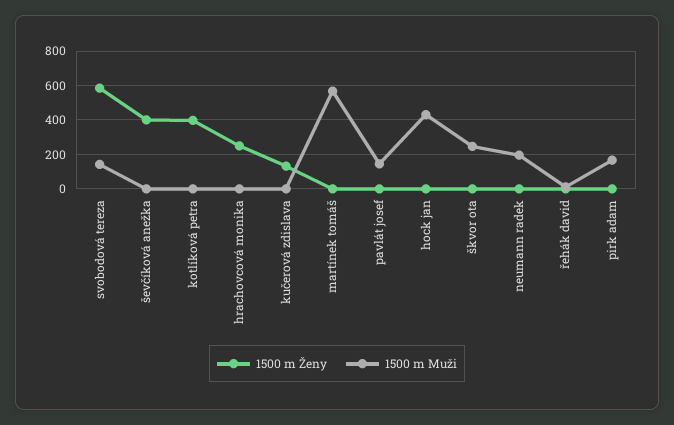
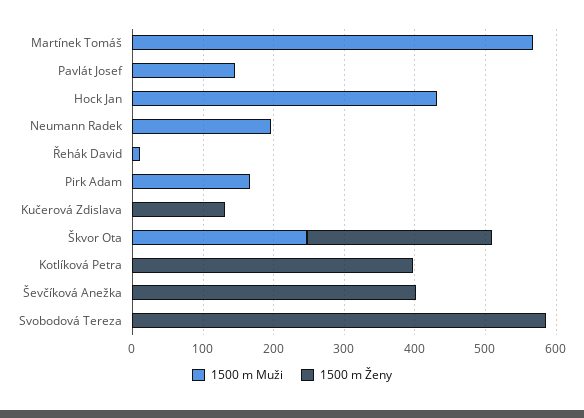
1500 m Muži, svobodová tereza: 150 -> 0
1500 m Ženy, hrachovcová monika: 250 -> none
1500 m Muži, hrachovcová monika: 0 -> none
1500 m Ženy, škvor ota: 0 -> 260

